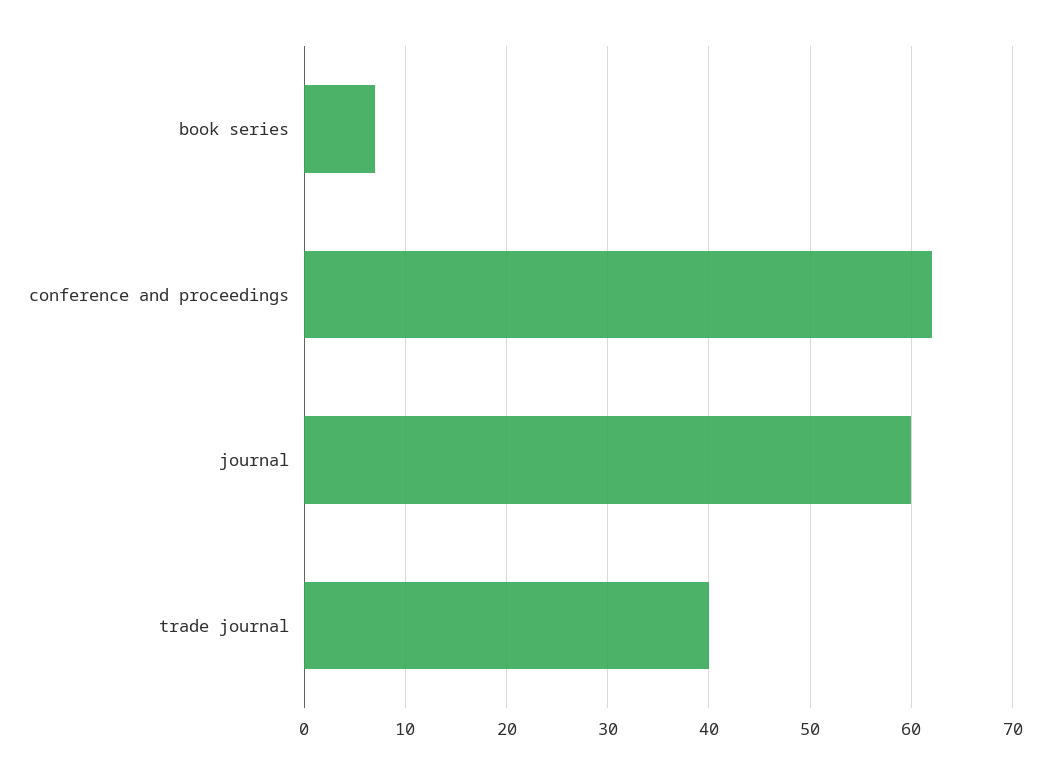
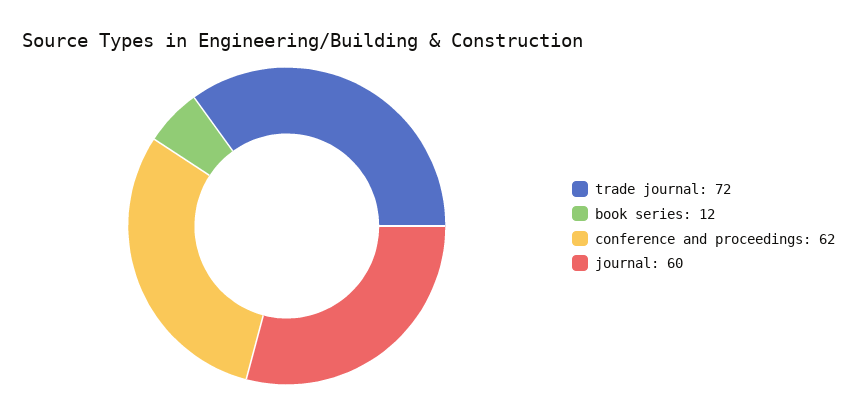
book series: 7 -> 12
trade journal: 40 -> 72

